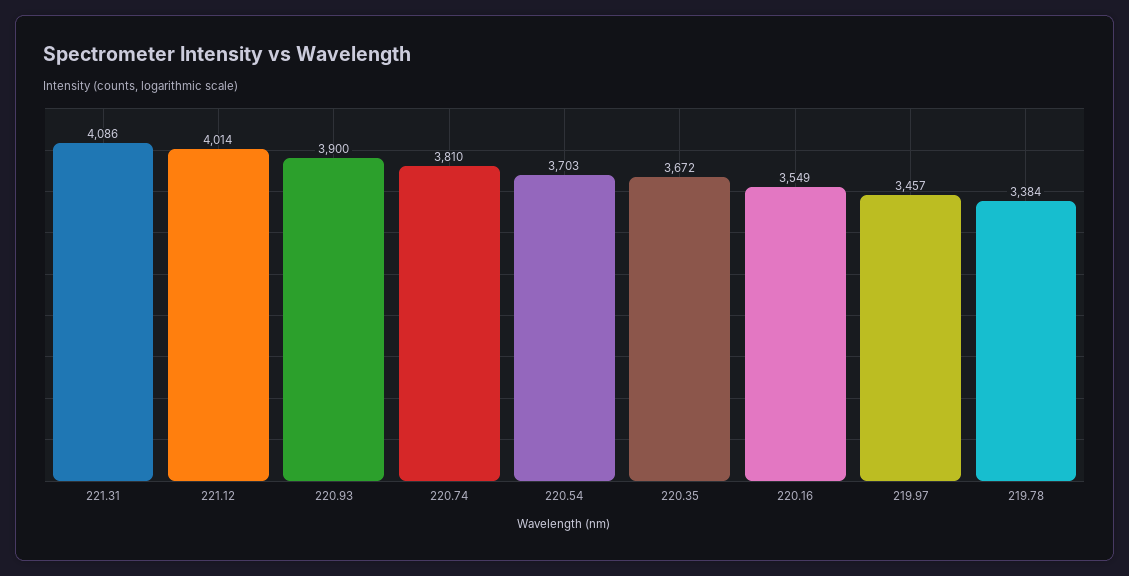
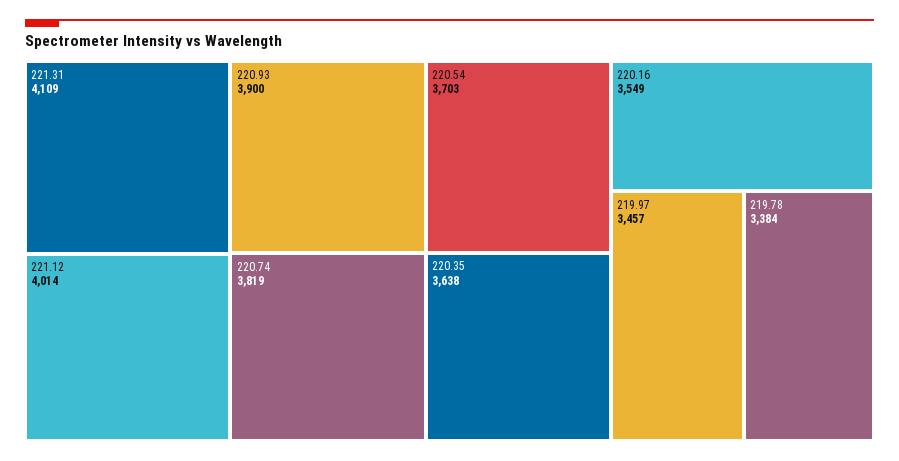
221.31: 4086 -> 4109
220.74: 3810 -> 3819
220.35: 3672 -> 3638

